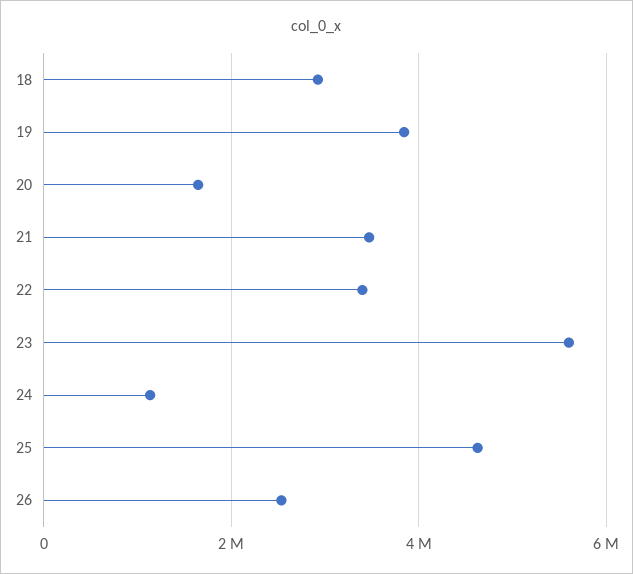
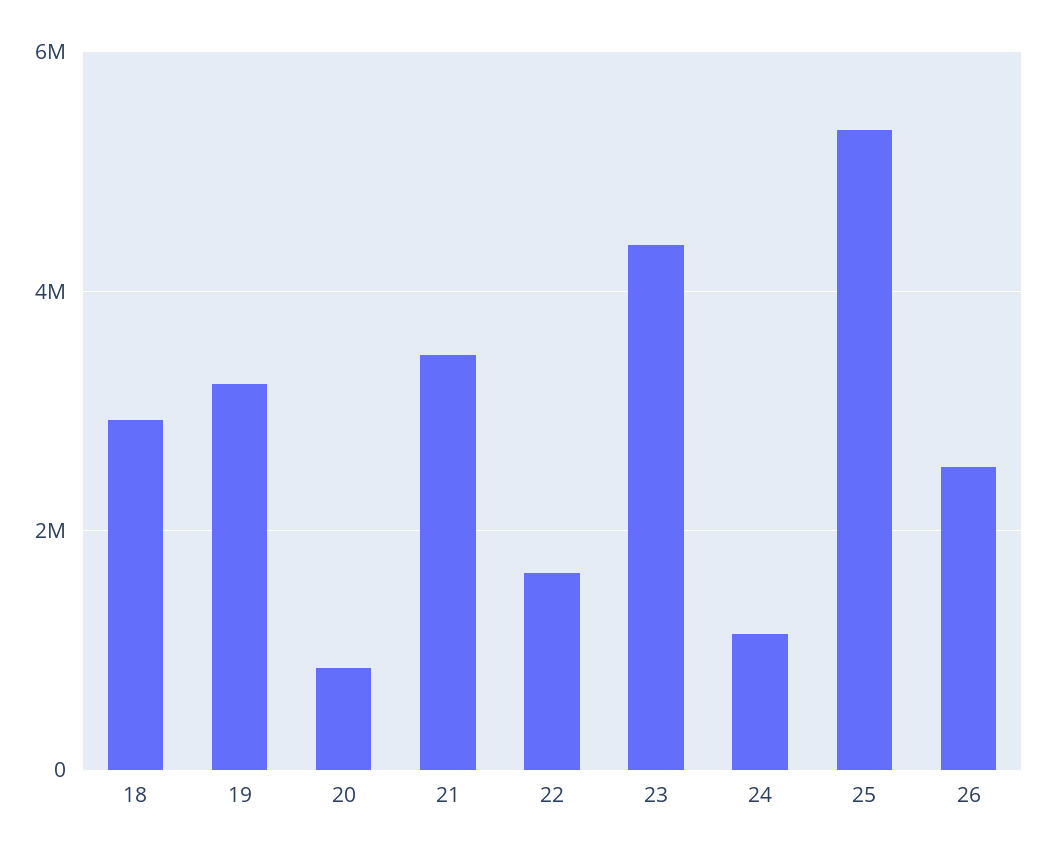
19: 3800000 -> 3200000
20: 1600000 -> 800000
22: 3400000 -> 1600000
23: 5600000 -> 4400000
25: 4600000 -> 5400000

